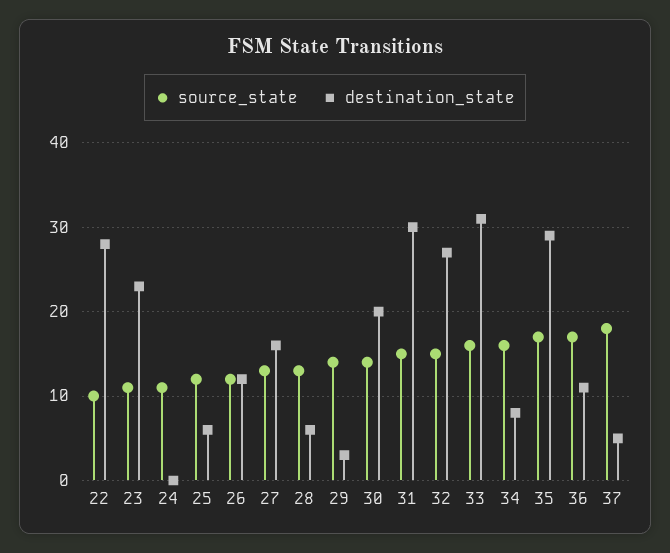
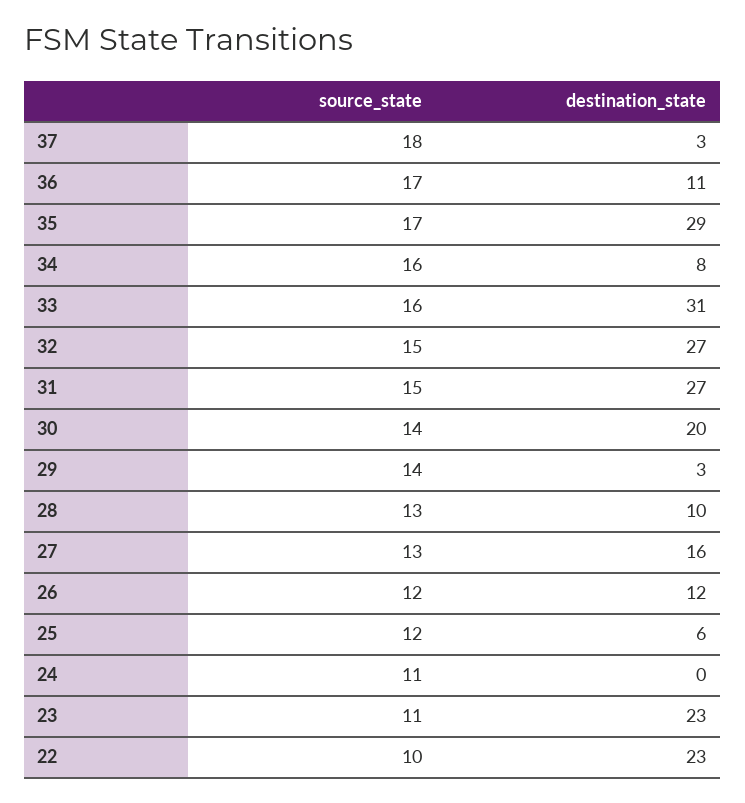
destination_state, 22: 28 -> 23
destination_state, 28: 6 -> 10
destination_state, 31: 30 -> 27
destination_state, 37: 5 -> 3

